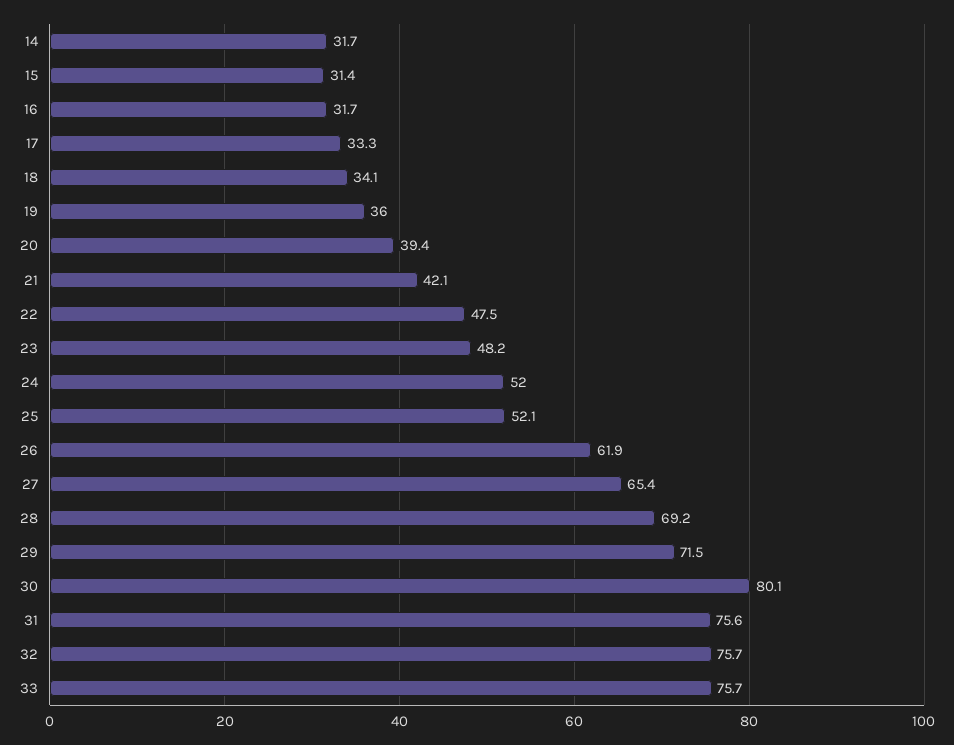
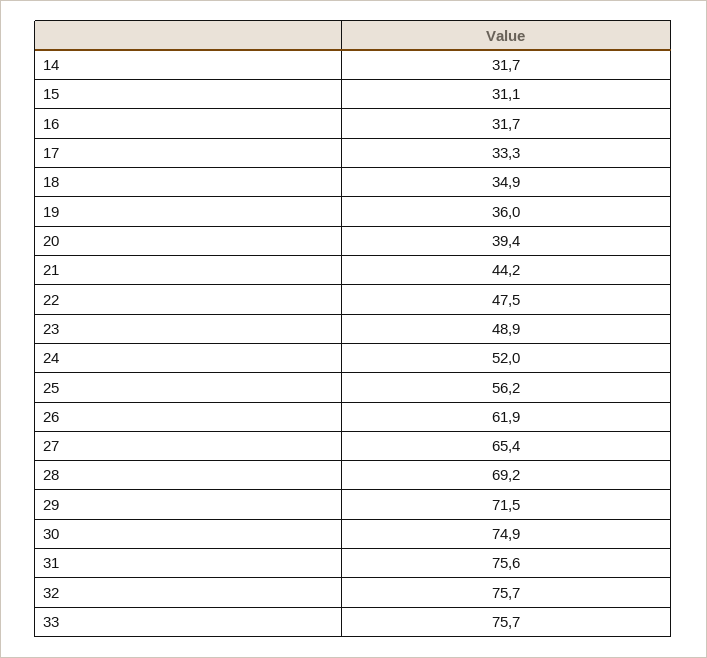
15: 31.4 -> 31.1
18: 34.1 -> 34.9
21: 42.1 -> 44.2
23: 48.2 -> 48.9
25: 52.1 -> 56.2
30: 80.1 -> 74.9

